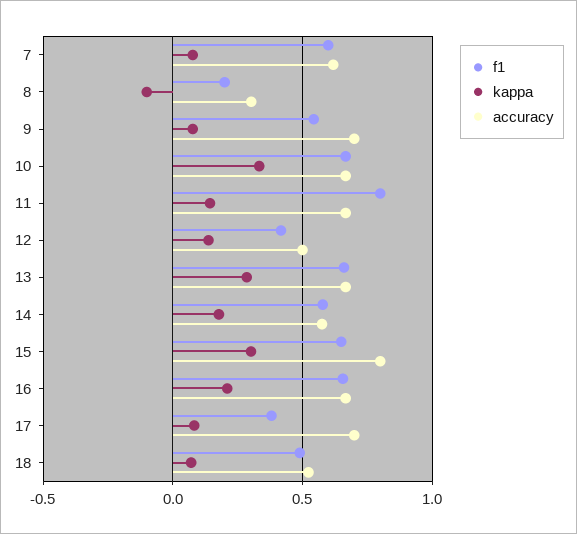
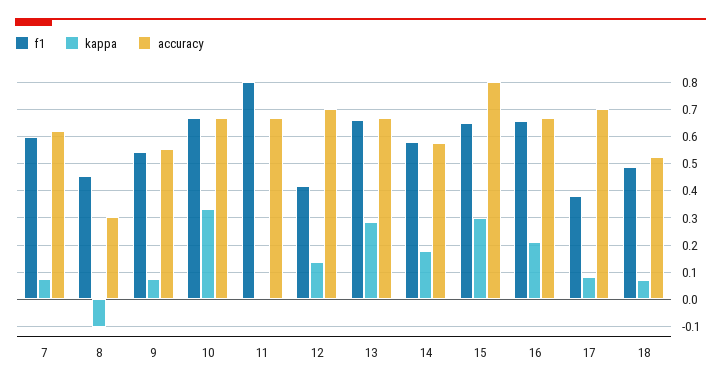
f1, 8: 0.2 -> 0.45
accuracy, 9: 0.7 -> 0.55
kappa, 11: 0.15 -> 0
accuracy, 12: 0.5 -> 0.7

